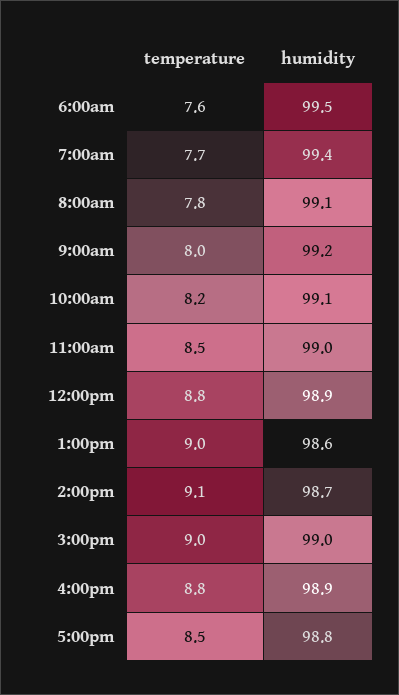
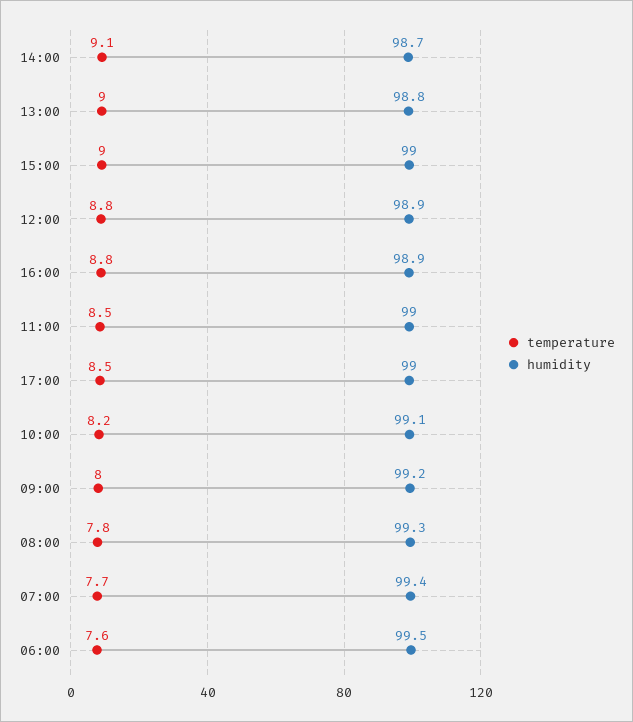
humidity, 8:00am: 99.1 -> 99.3
humidity, 1:00pm: 98.6 -> 98.8
humidity, 5:00pm: 98.8 -> 99

